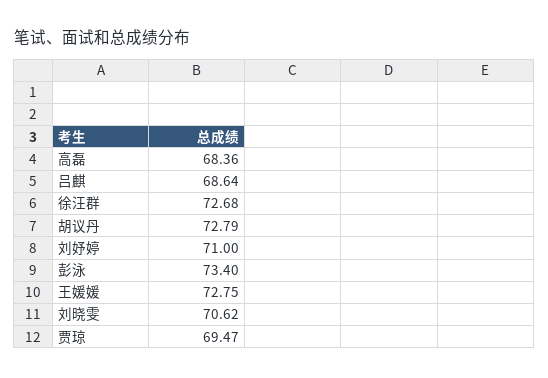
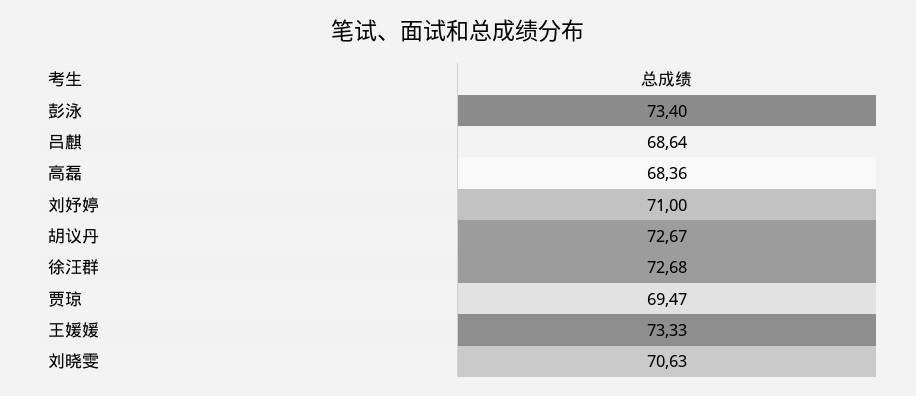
胡议丹: 72.79 -> 72.67
王媛媛: 72.75 -> 73.33
刘晓雯: 70.62 -> 70.63

